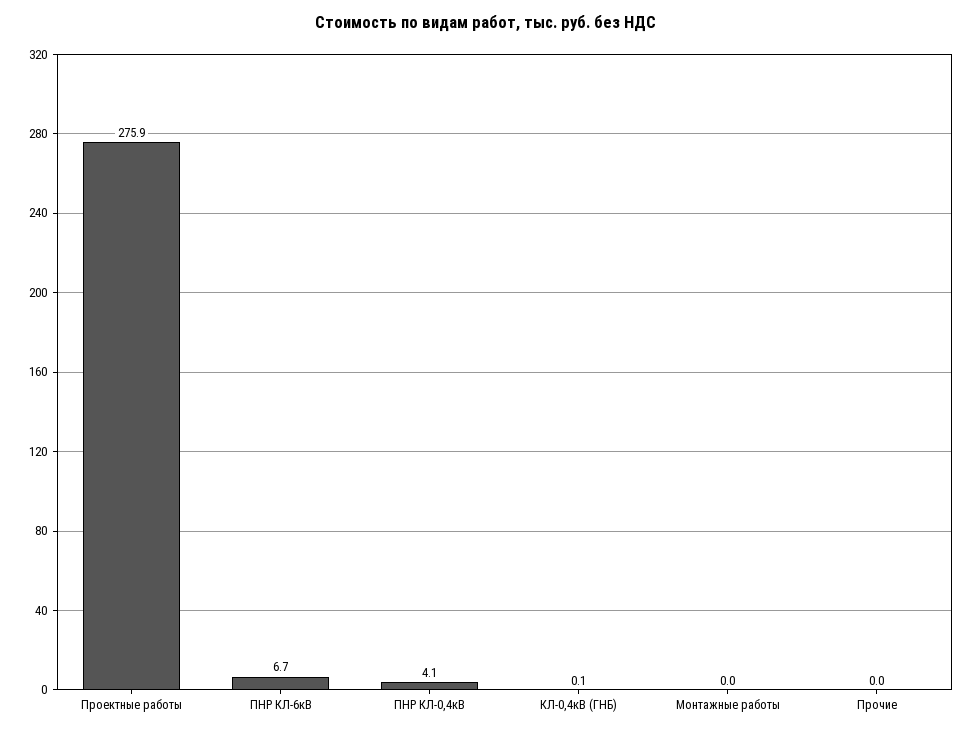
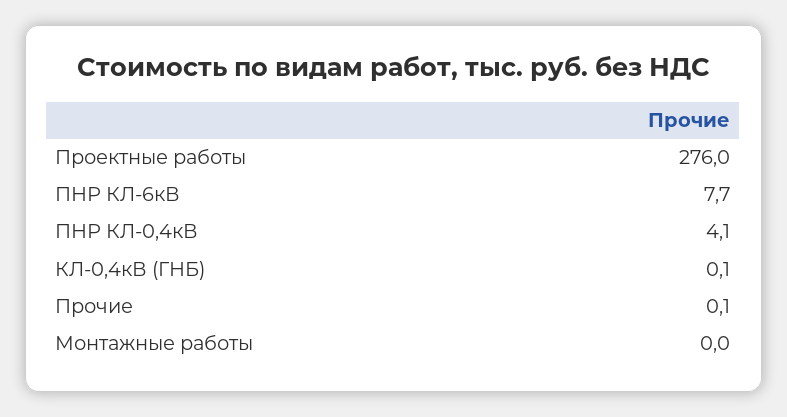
Проектные работы: 275.9 -> 276
ПНР КЛ-6кВ: 6.7 -> 7.7
Прочие: 0 -> 0.1

